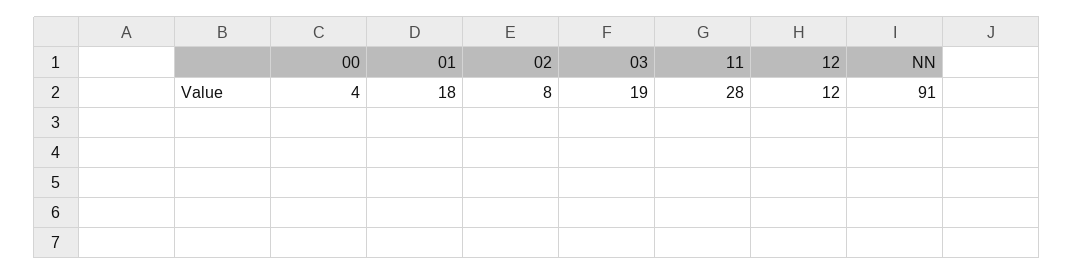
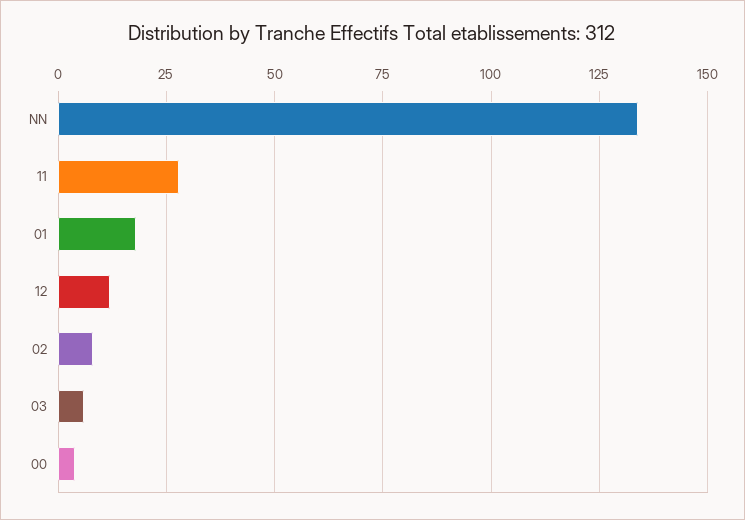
03: 19 -> 5
NN: 91 -> 135

